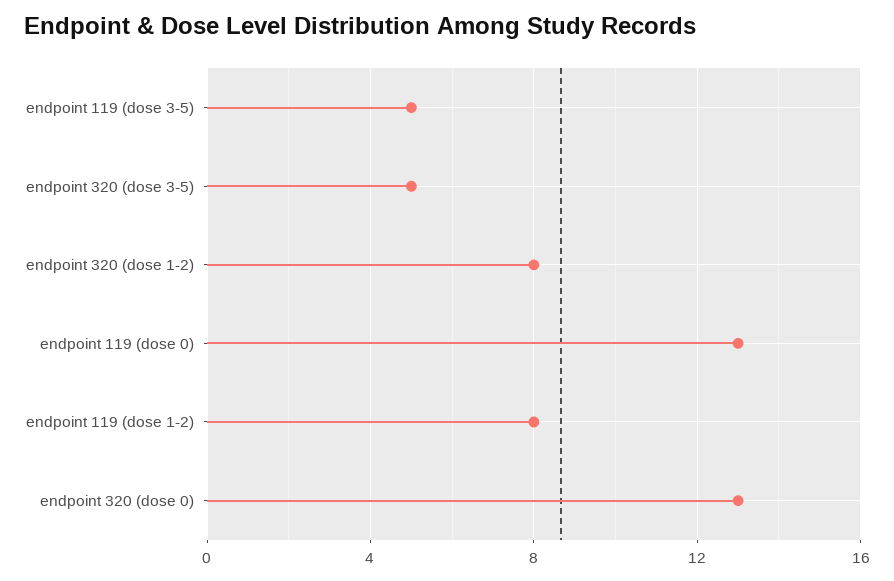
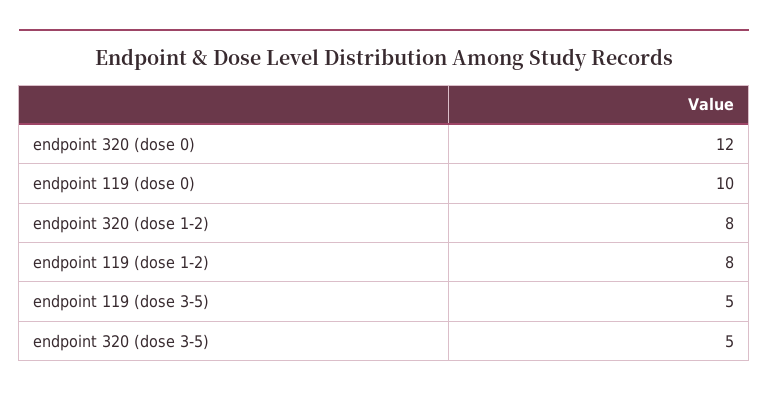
endpoint 119 (dose 0): 13 -> 10
endpoint 320 (dose 0): 13 -> 12

